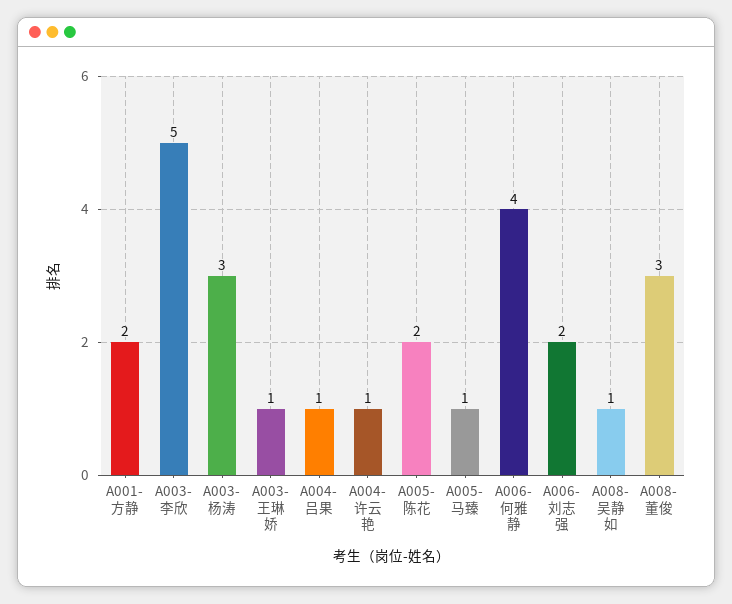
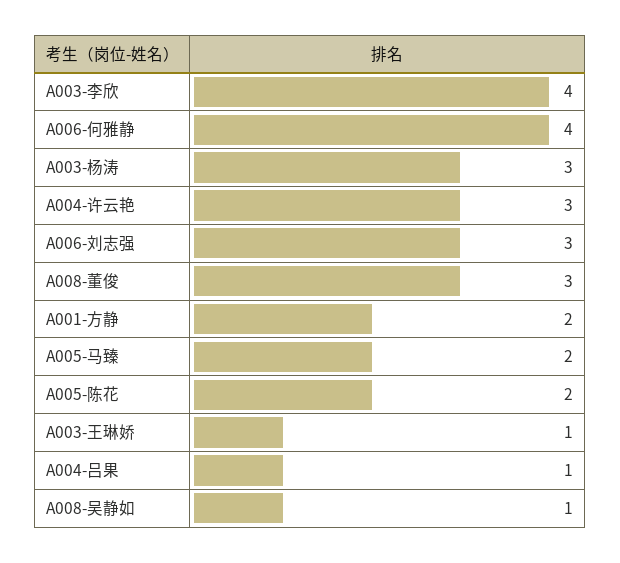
A003-李欣: 5 -> 4
A004-许云艳: 1 -> 3
A005-马臻: 1 -> 2
A006-刘志强: 2 -> 3

